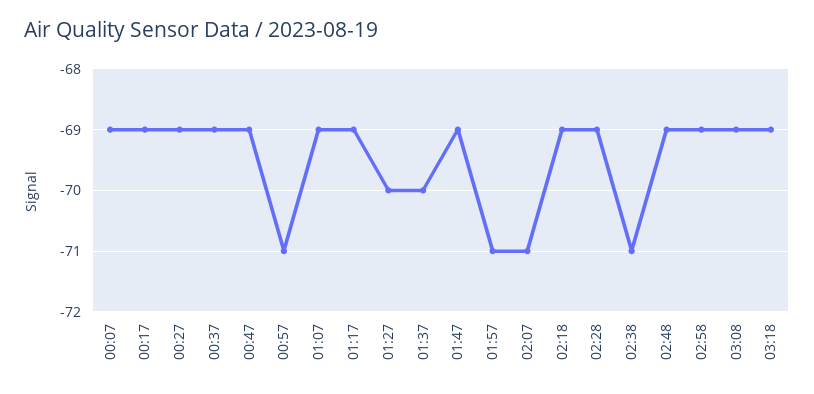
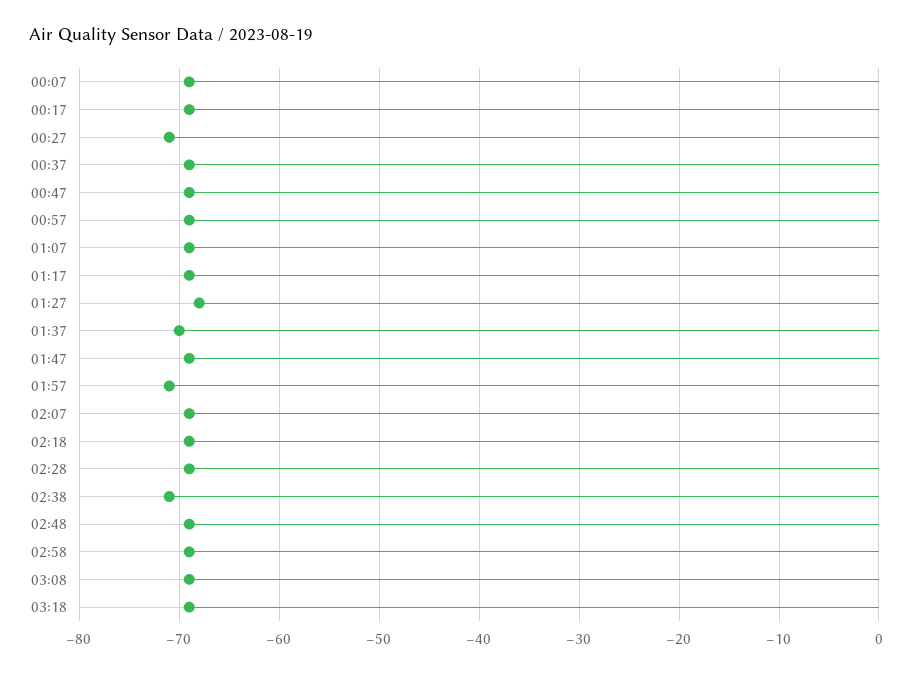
00:27: -69 -> -71
00:57: -71 -> -69
01:27: -70 -> -68
02:07: -71 -> -69

